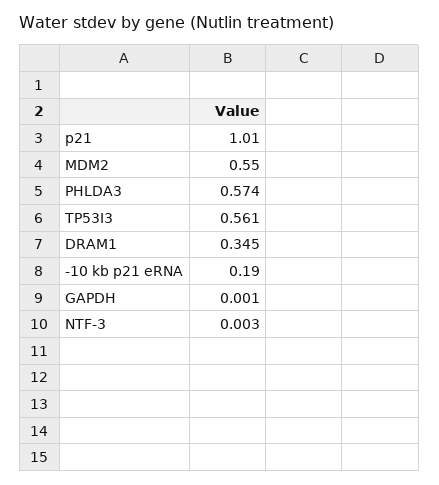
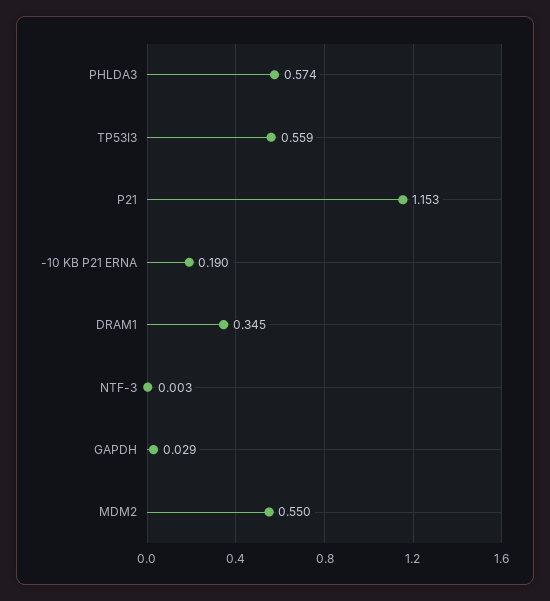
p21: 1.01 -> 1.153
TP53I3: 0.561 -> 0.559
GAPDH: 0.001 -> 0.029

